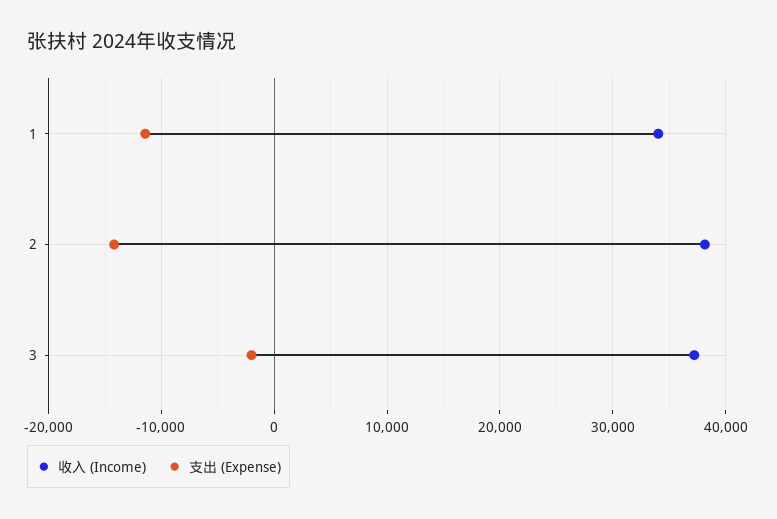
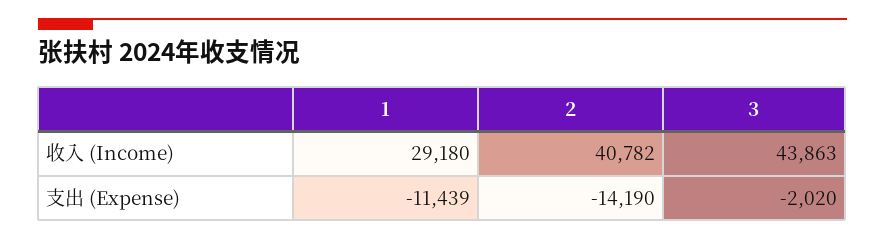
收入 (Income), 1: 34000 -> 29180
收入 (Income), 2: 38000 -> 40782
收入 (Income), 3: 37000 -> 43863

